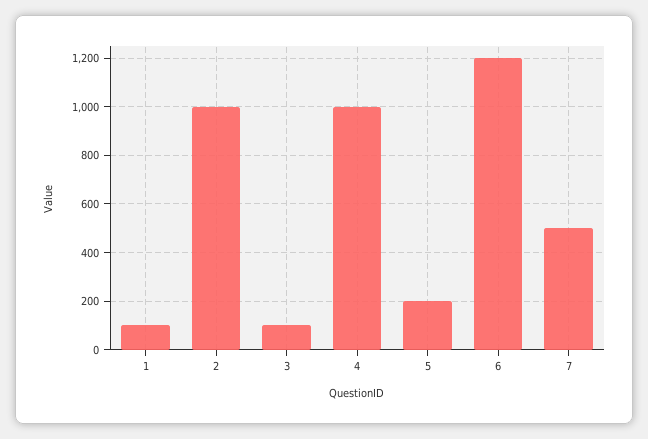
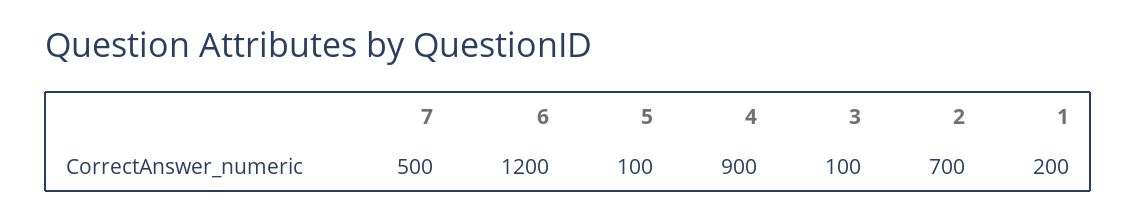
1: 100 -> 200
2: 1000 -> 700
4: 1000 -> 900
5: 200 -> 100

